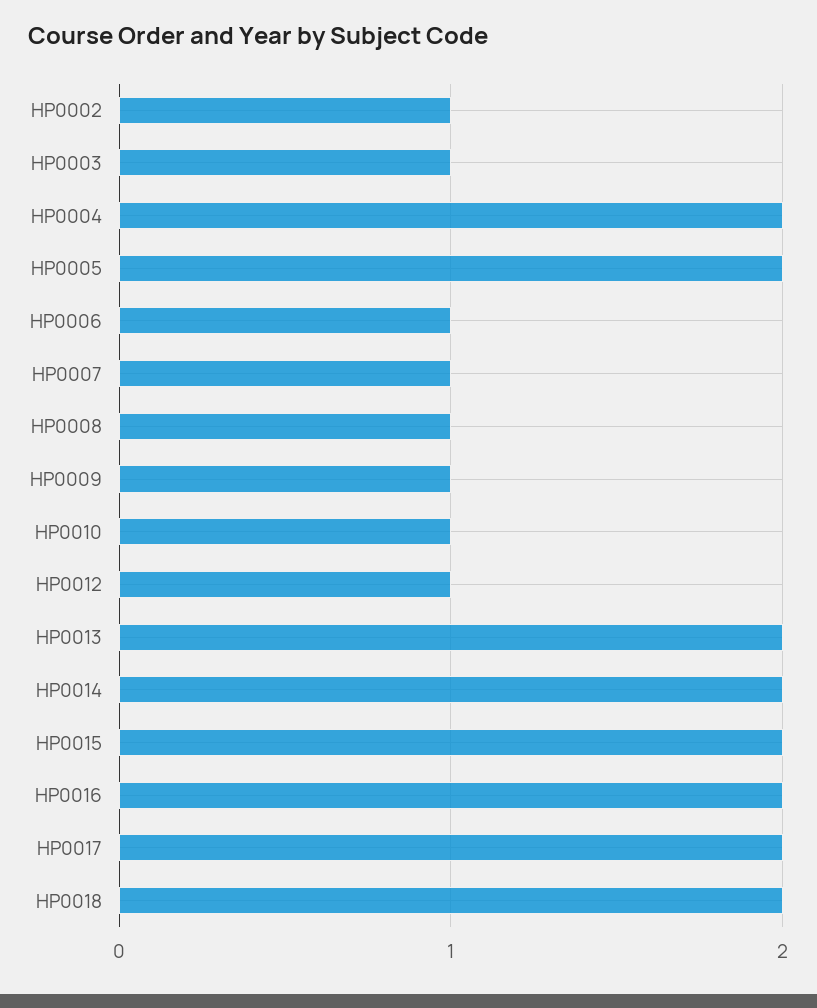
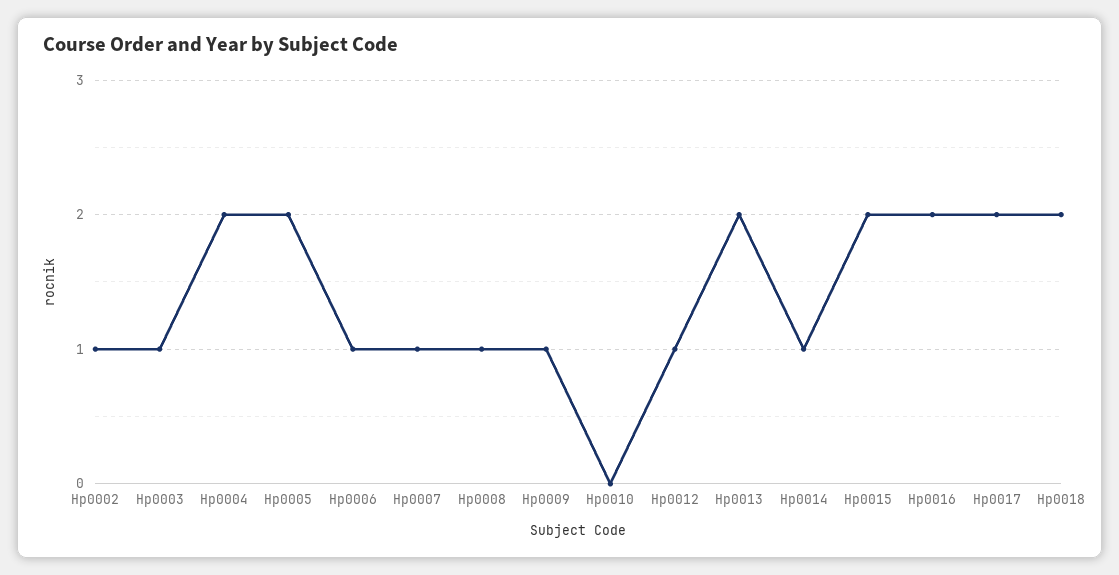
HP0010: 1 -> 0
HP0014: 2 -> 1

